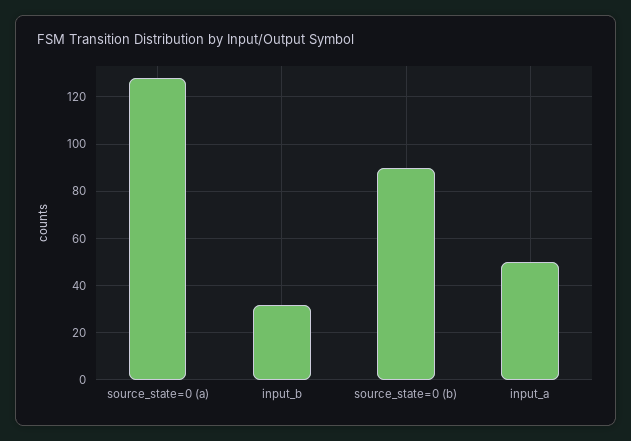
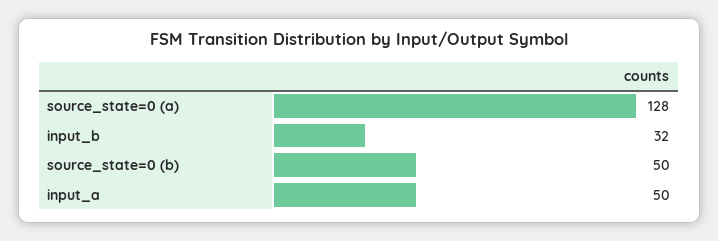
source_state=0 (b): 90 -> 50

